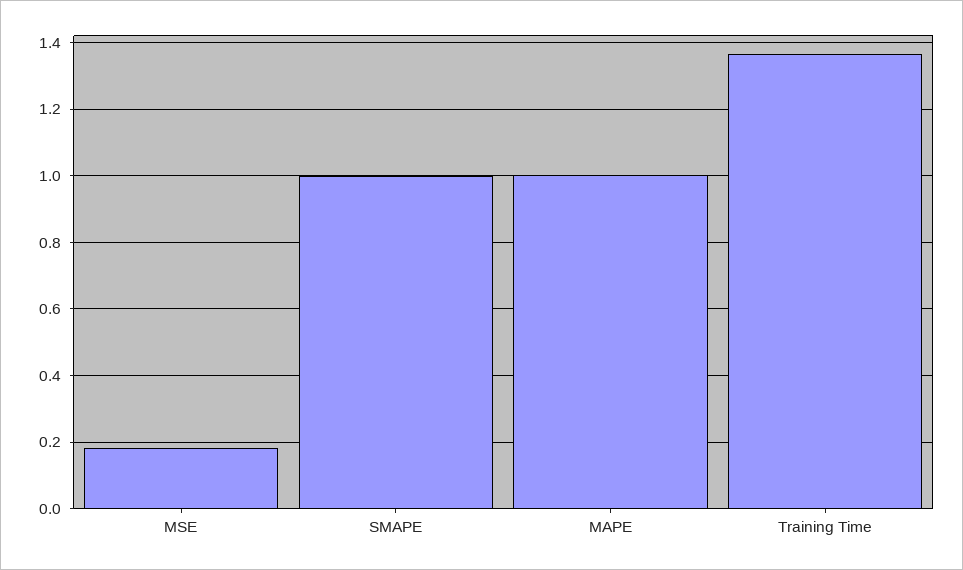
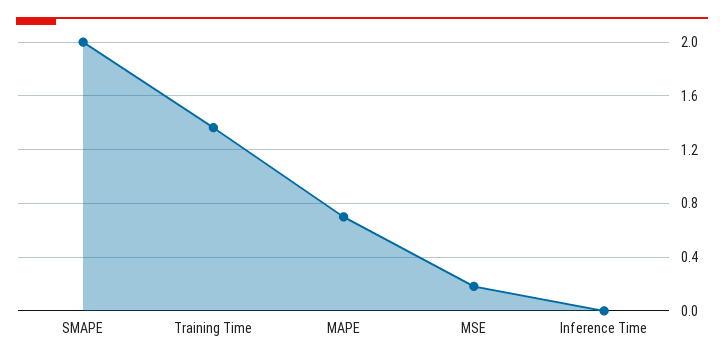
SMAPE: 1 -> 2
MAPE: 1 -> 0.7
Inference Time: none -> 0

